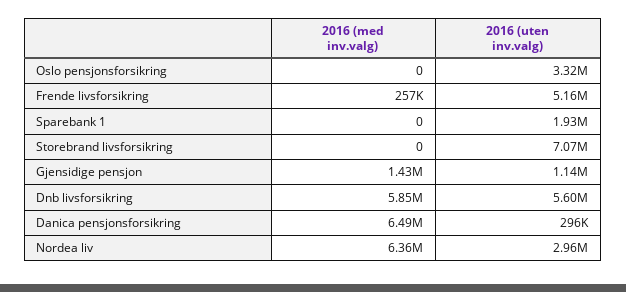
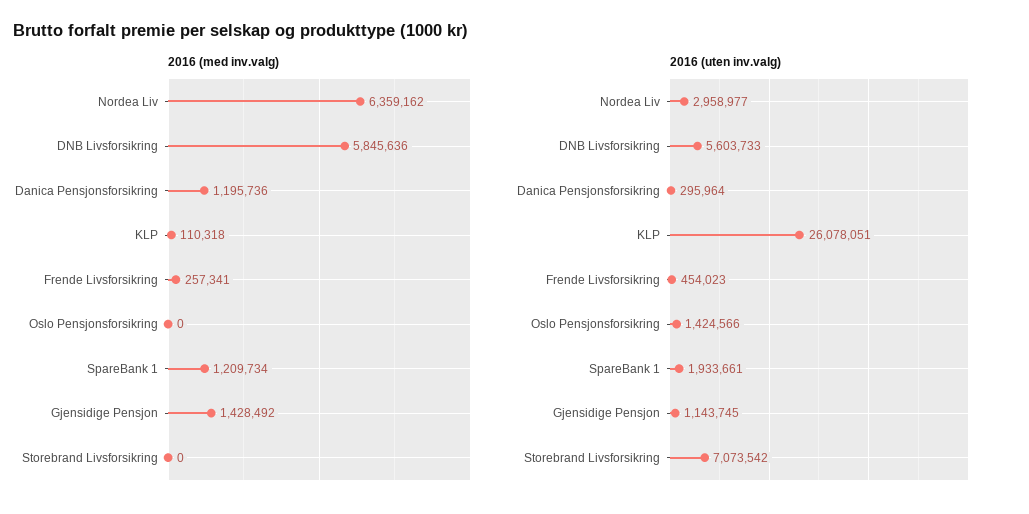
2016 (uten inv.valg), Oslo pensjonsforsikring: 3320000 -> 1424566
2016 (uten inv.valg), Frende livsforsikring: 5160000 -> 454023
2016 (med inv.valg), Sparebank 1: 0 -> 1209734
2016 (med inv.valg), Danica pensjonsforsikring: 6490000 -> 1195736
2016 (med inv.valg), KLP: none -> 110318
2016 (uten inv.valg), KLP: none -> 26078051

